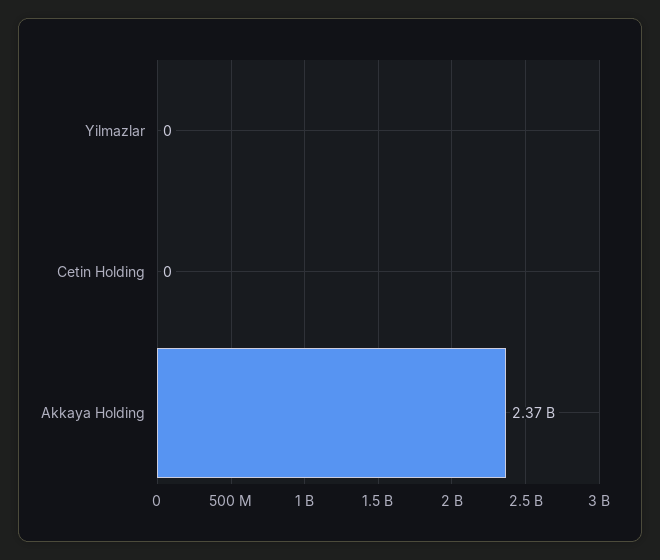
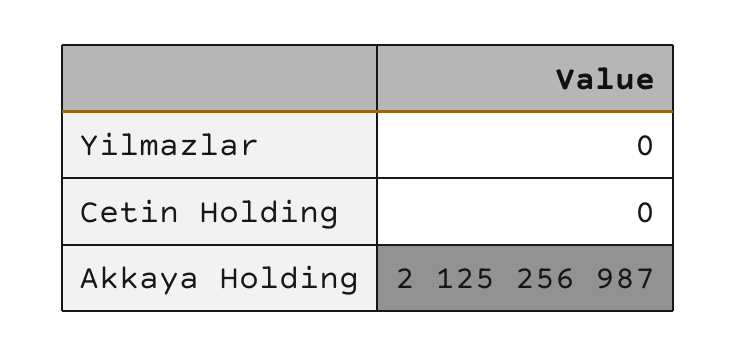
Akkaya Holding: 2370000000 -> 2125256987

